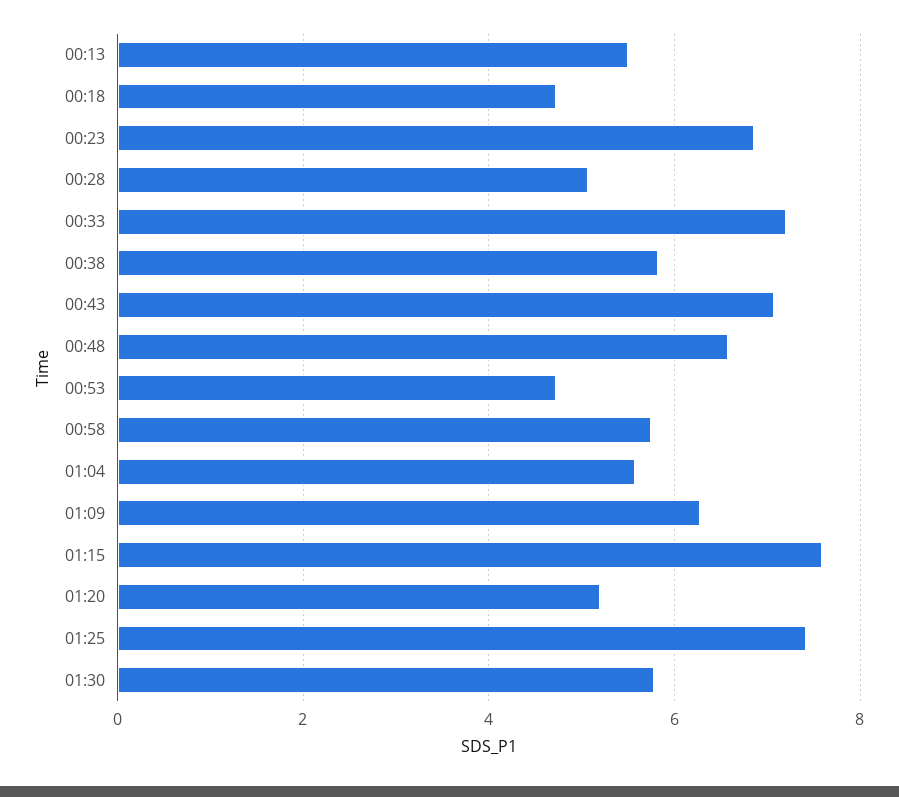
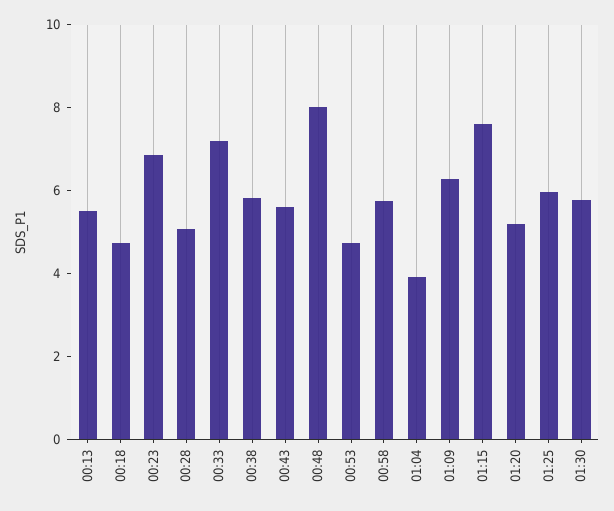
00:43: 7 -> 5.5
00:48: 6.6 -> 8
01:04: 5.6 -> 4
01:25: 7.4 -> 6

